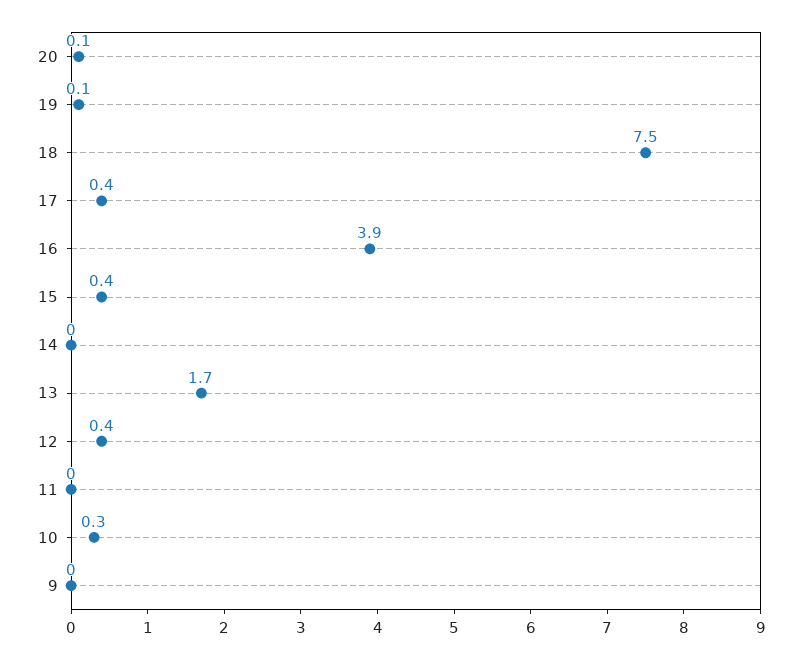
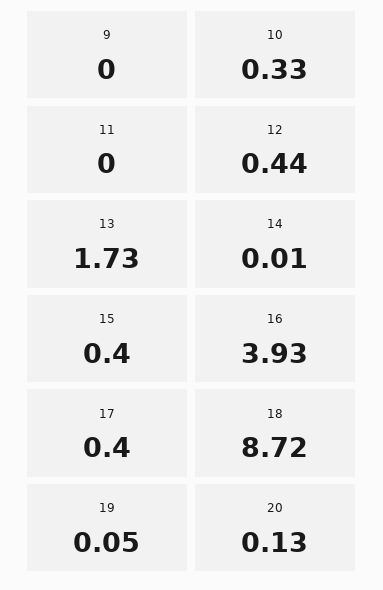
18: 7.5 -> 8.72

